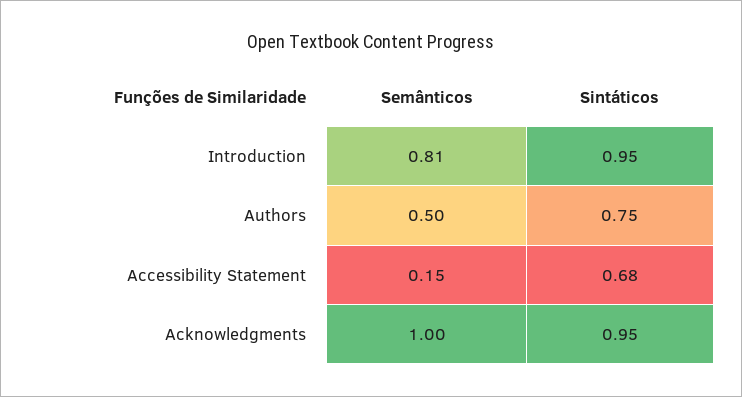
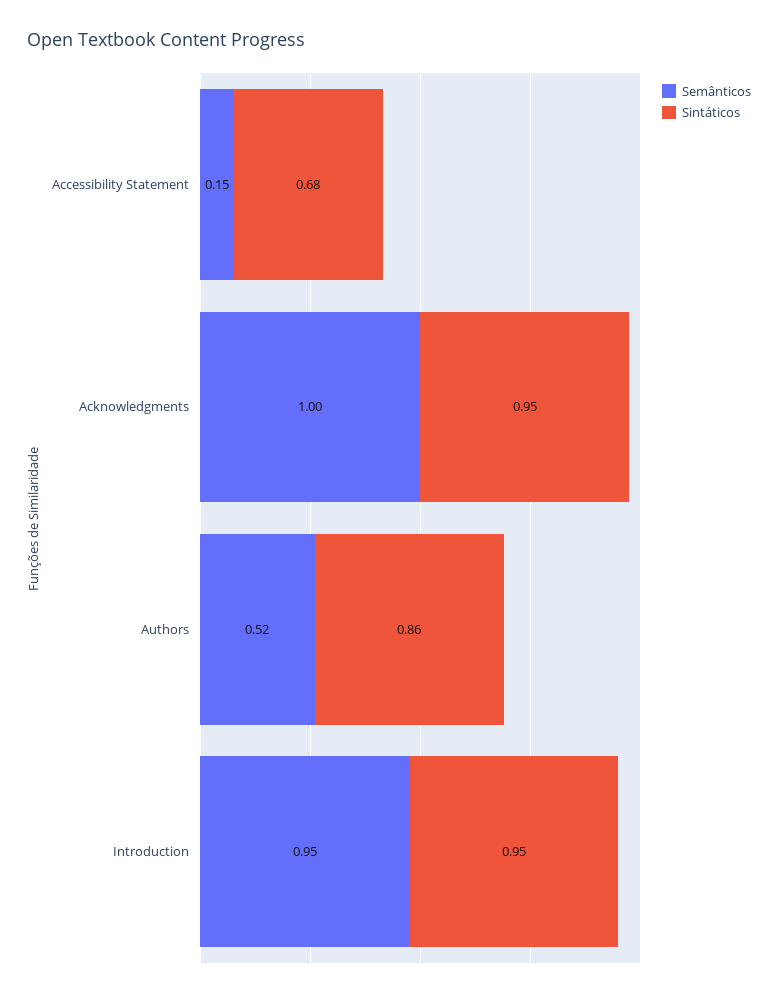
Semânticos, Introduction: 0.81 -> 0.95
Semânticos, Authors: 0.5 -> 0.52
Sintáticos, Authors: 0.75 -> 0.86

